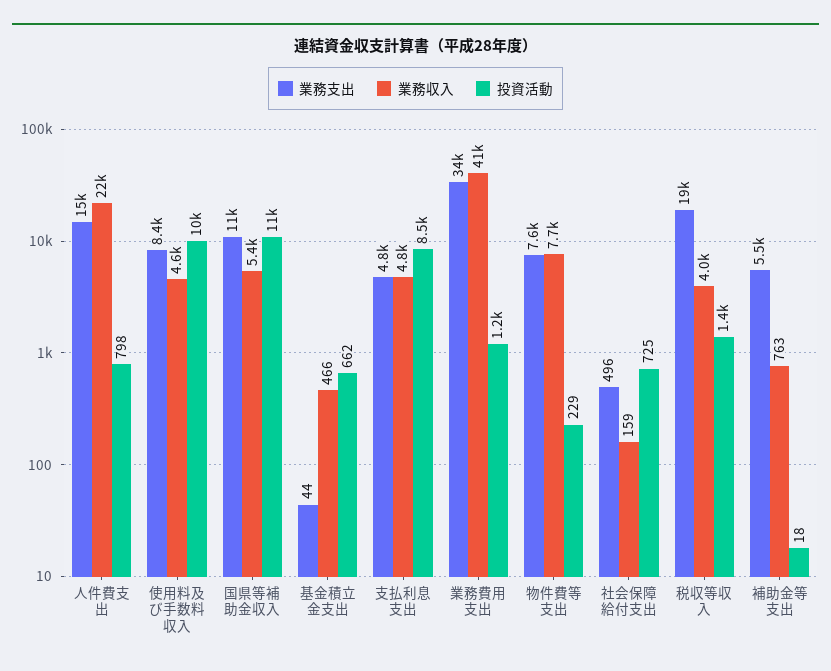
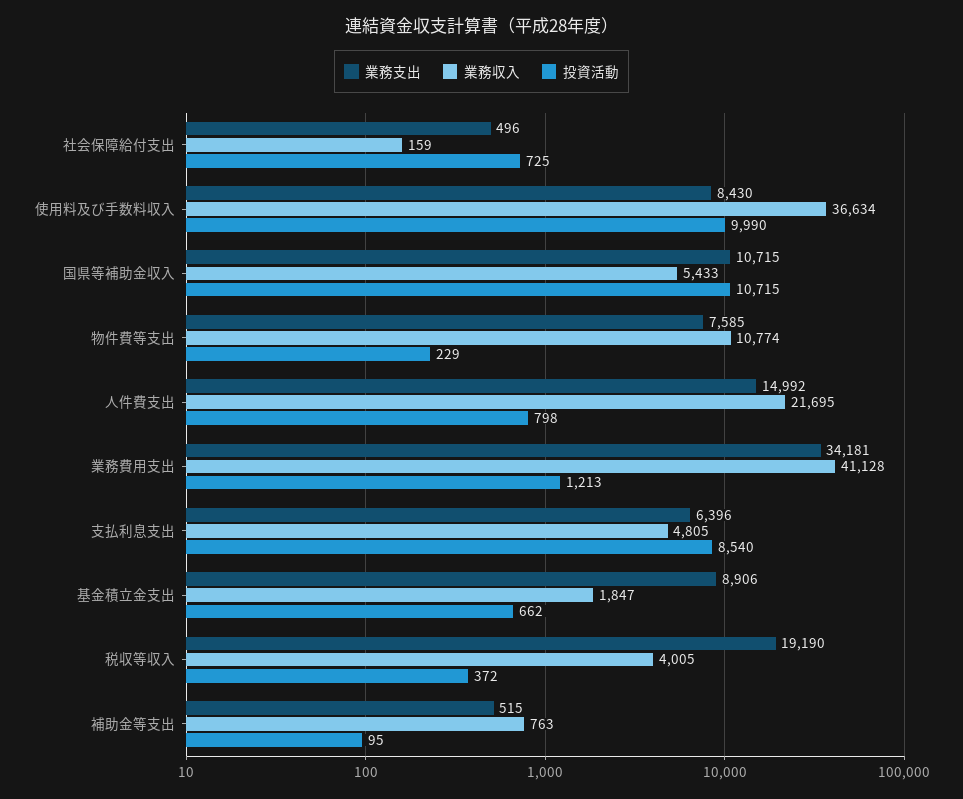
業務収入, 使用料及び手数料収入: 4600 -> 36634
業務支出, 基金積立金支出: 44 -> 8906
業務収入, 基金積立金支出: 466 -> 1847
業務支出, 支払利息支出: 4800 -> 6396
業務収入, 物件費等支出: 7700 -> 10774
投資活動, 税収等収入: 1400 -> 372
業務支出, 補助金等支出: 5500 -> 515
投資活動, 補助金等支出: 18 -> 95

